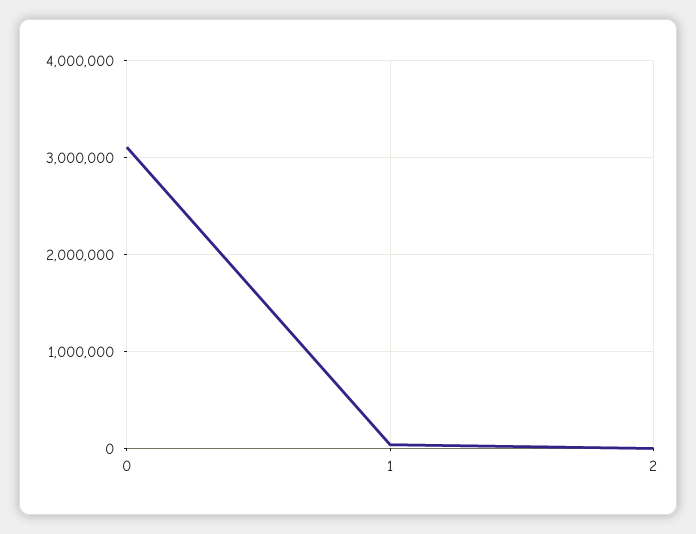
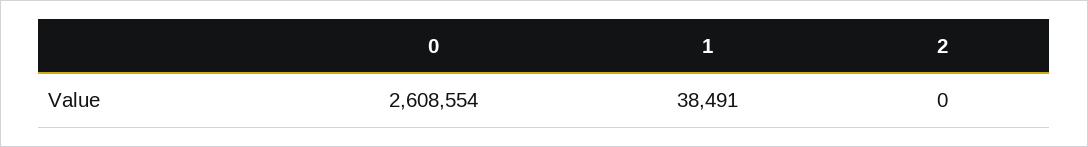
0: 3100000 -> 2608554

